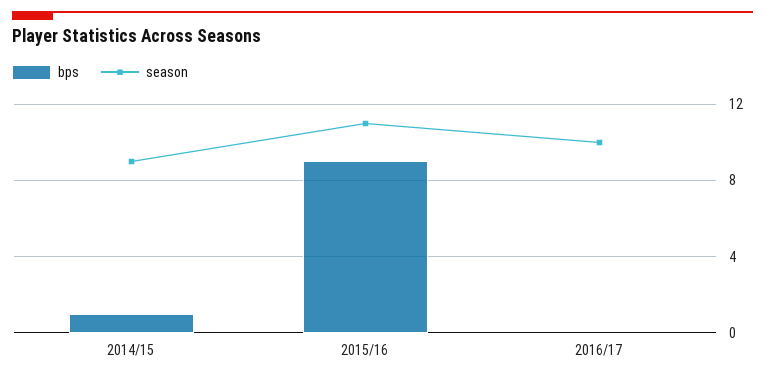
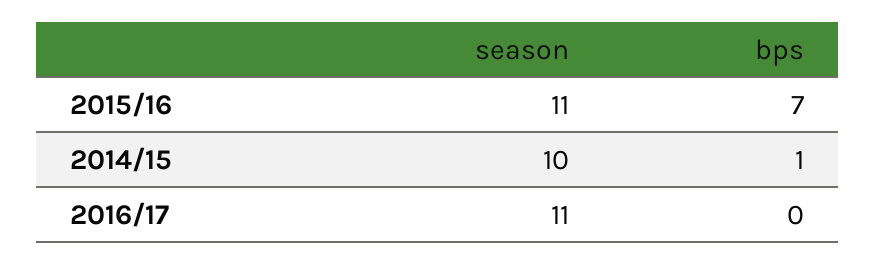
season, 2014/15: 9 -> 10
bps, 2015/16: 9 -> 7
season, 2016/17: 10 -> 11

